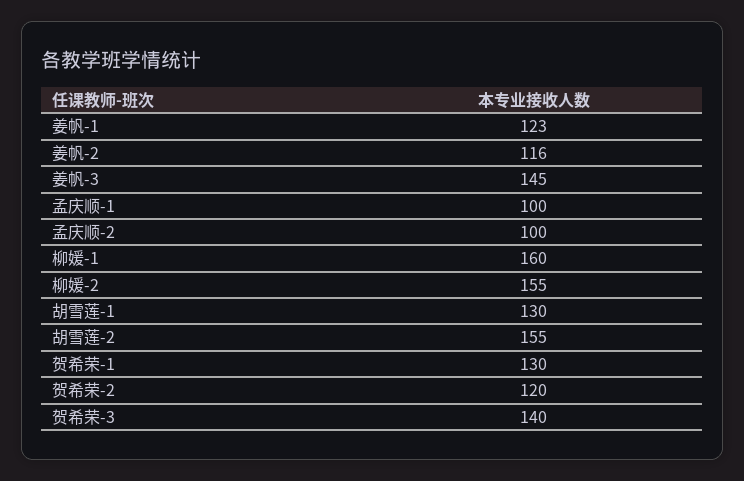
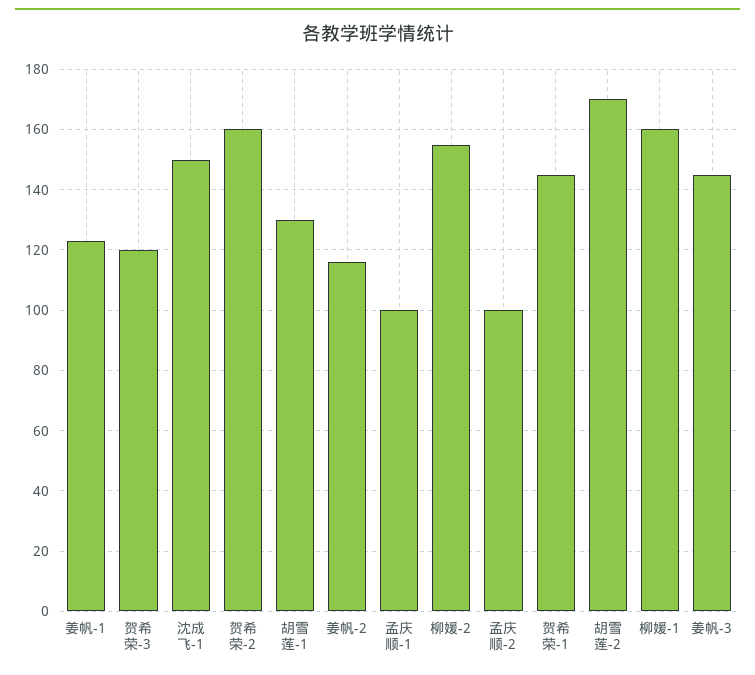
胡雪莲-2: 155 -> 170
贺希荣-1: 130 -> 145
贺希荣-2: 120 -> 160
贺希荣-3: 140 -> 120
沈成飞-1: none -> 150

